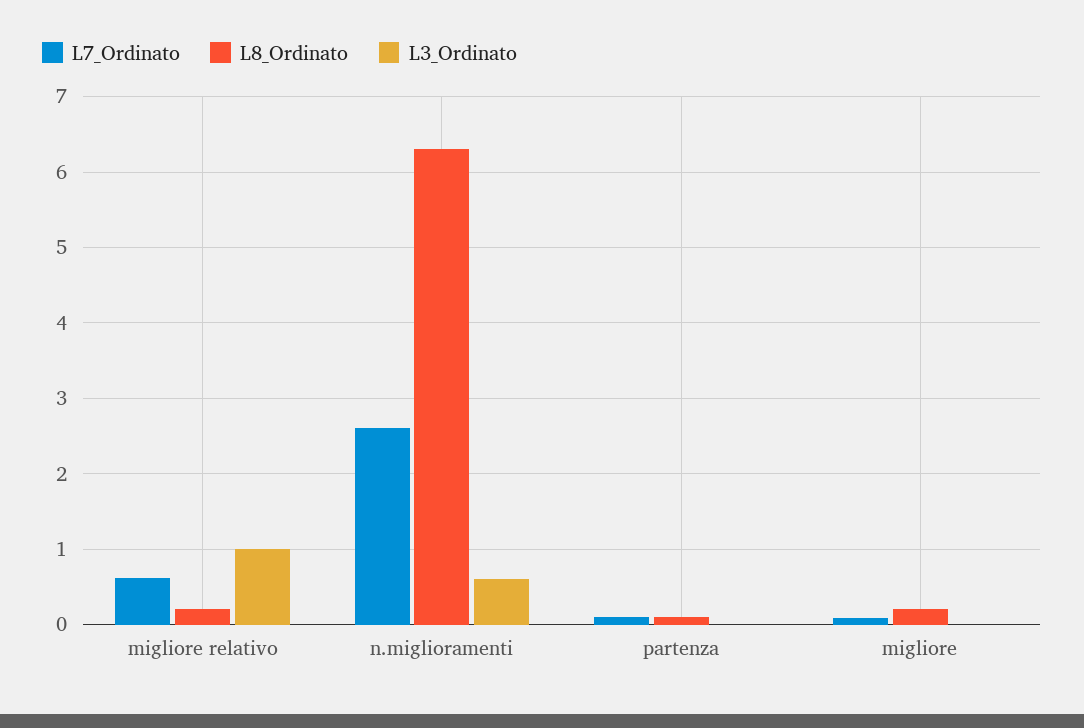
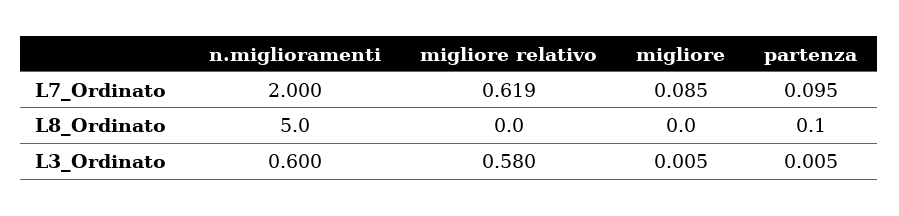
L8_Ordinato, migliore relativo: 0.2 -> 0
L3_Ordinato, migliore relativo: 1 -> 0.58
L7_Ordinato, n.miglioramenti: 2.6 -> 2
L8_Ordinato, n.miglioramenti: 6.3 -> 5
L8_Ordinato, migliore: 0.2 -> 0

